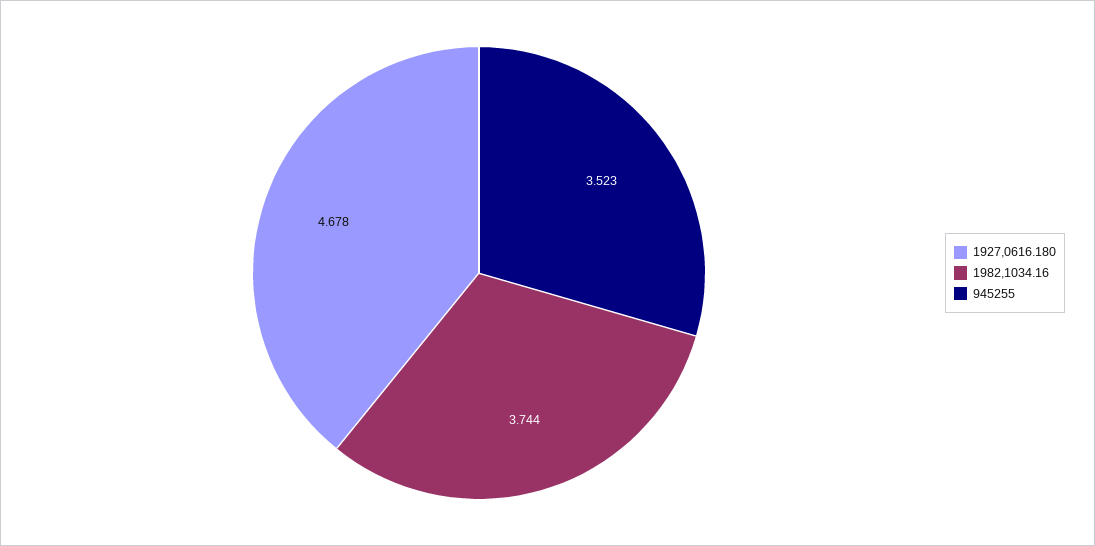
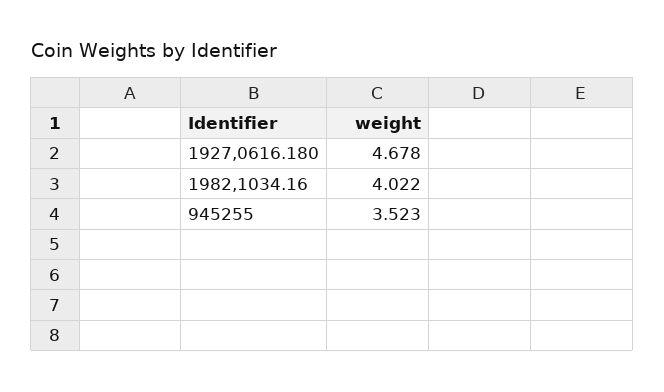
1982,1034.16: 3.744 -> 4.022

